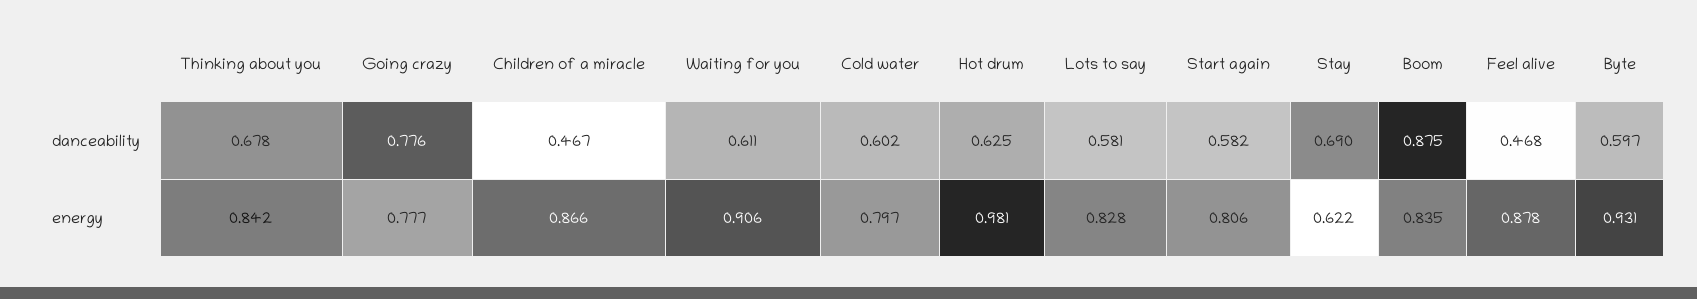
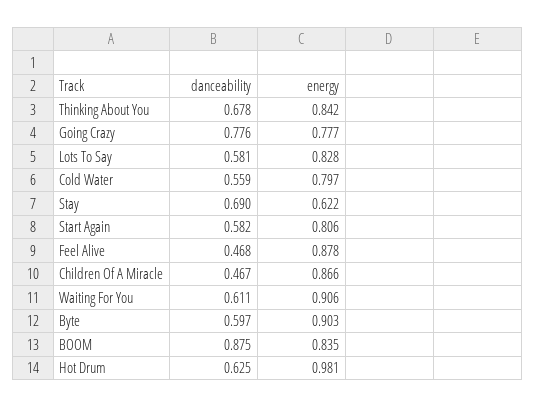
Cold water, danceability: 0.602 -> 0.559
Byte, energy: 0.931 -> 0.903

